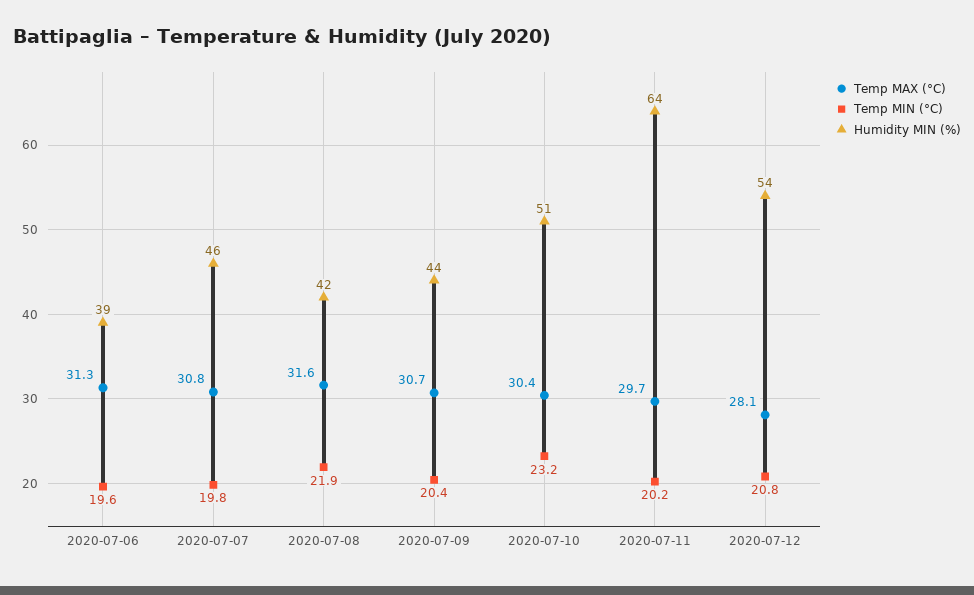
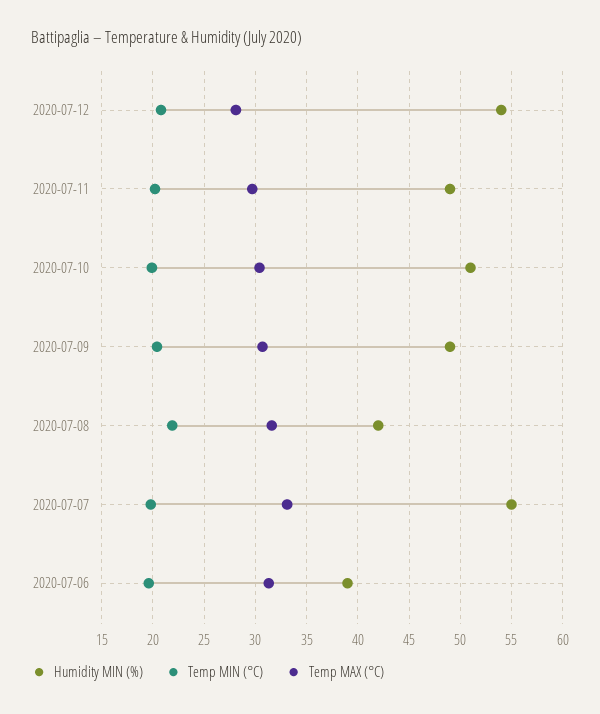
Temp MAX (°C), 2020-07-07: 30.8 -> 33
Humidity MIN (%), 2020-07-07: 46 -> 55
Humidity MIN (%), 2020-07-09: 44 -> 49
Temp MIN (°C), 2020-07-10: 23.2 -> 20
Humidity MIN (%), 2020-07-11: 64 -> 49

